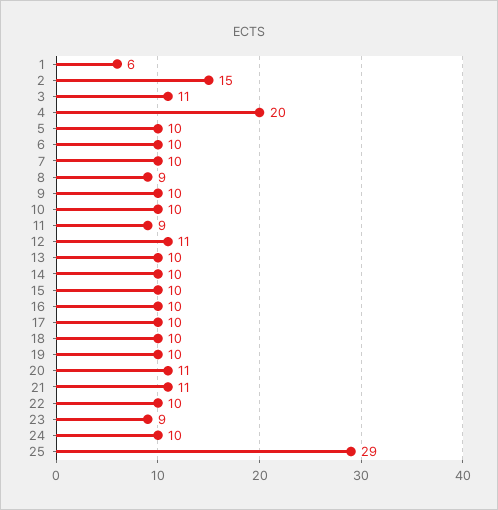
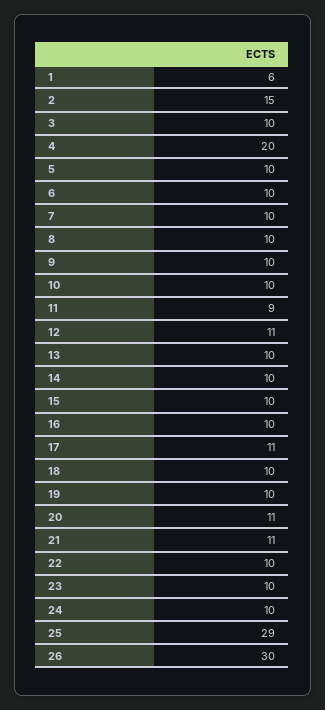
3: 11 -> 10
8: 9 -> 10
17: 10 -> 11
23: 9 -> 10
26: none -> 30

